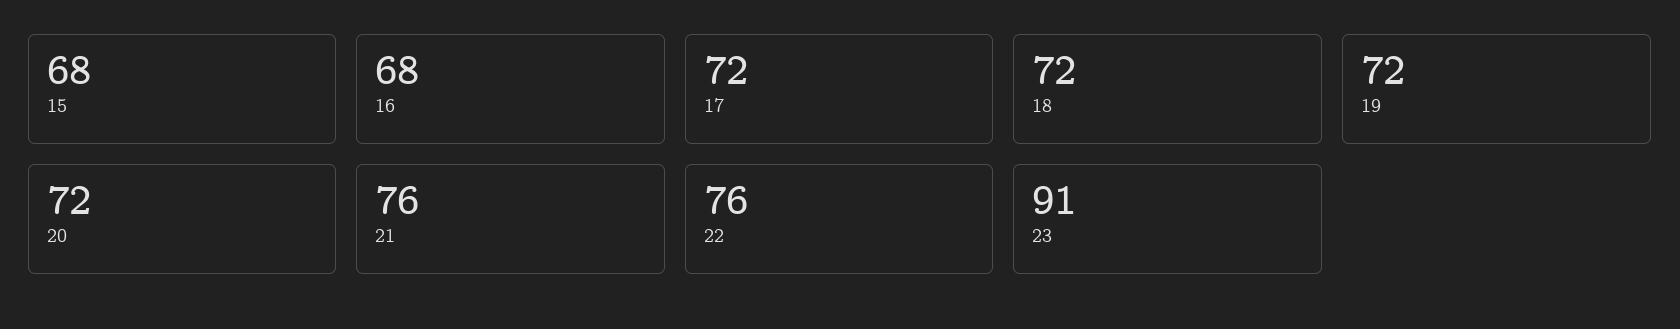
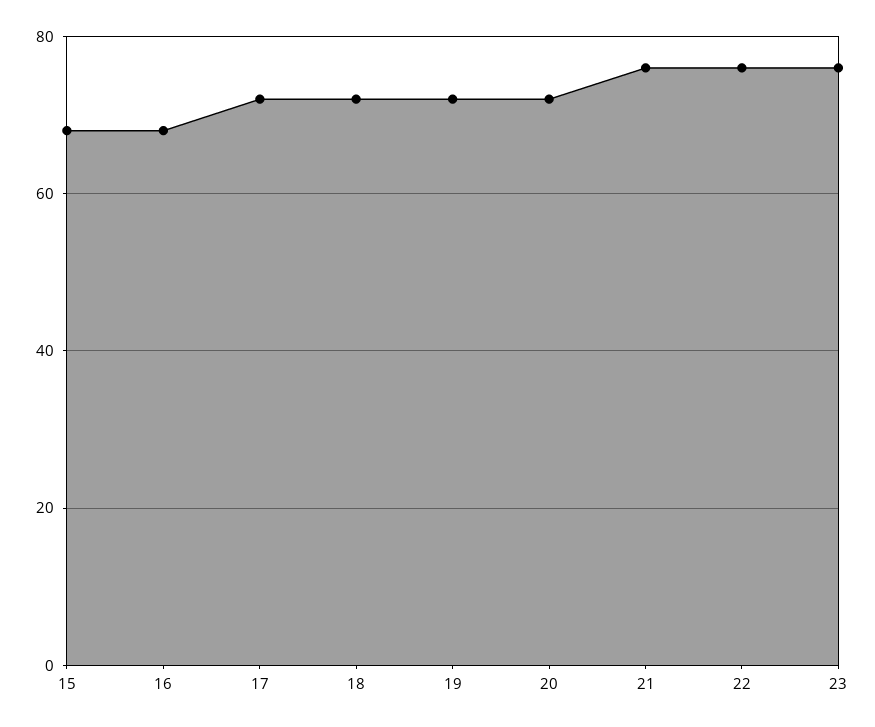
23: 91 -> 75

